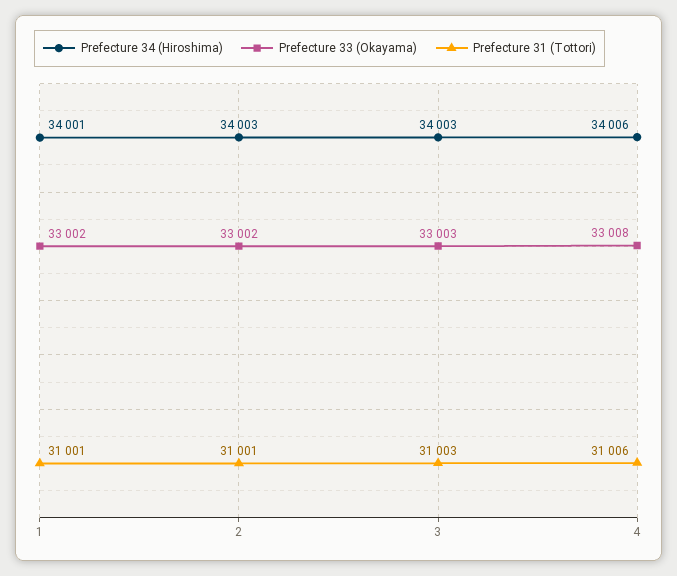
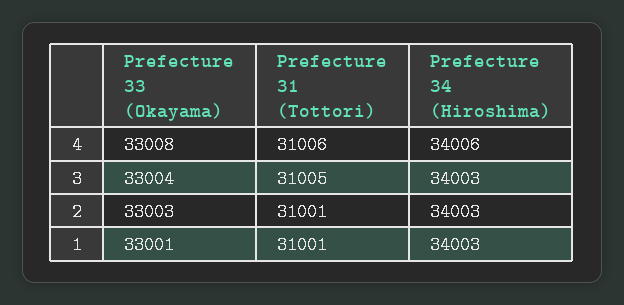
Prefecture 34 (Hiroshima), 1: 34001 -> 34003
Prefecture 33 (Okayama), 1: 33002 -> 33001
Prefecture 33 (Okayama), 2: 33002 -> 33003
Prefecture 33 (Okayama), 3: 33003 -> 33004
Prefecture 31 (Tottori), 3: 31003 -> 31005

